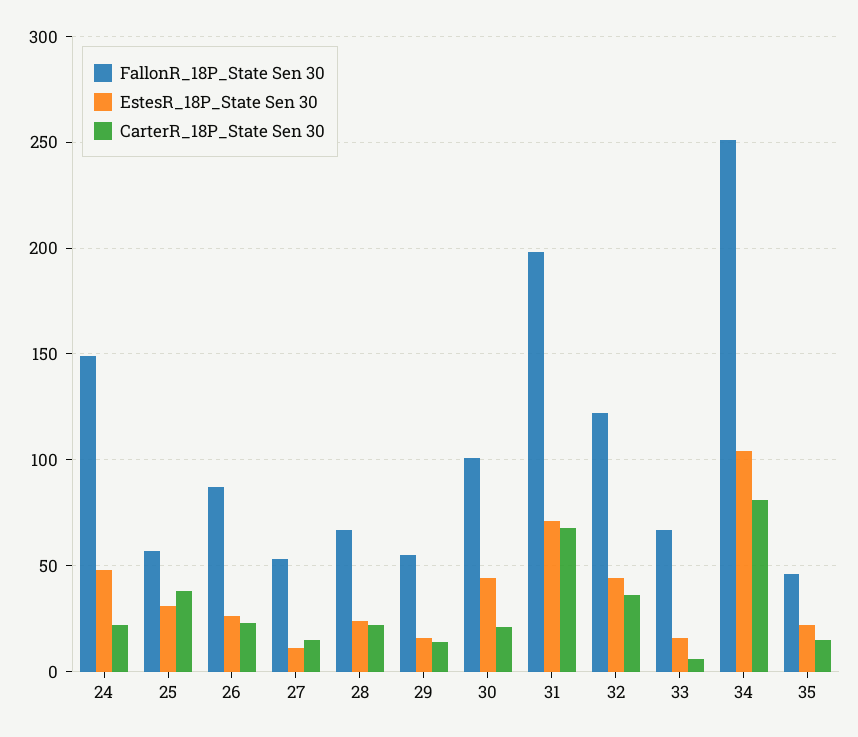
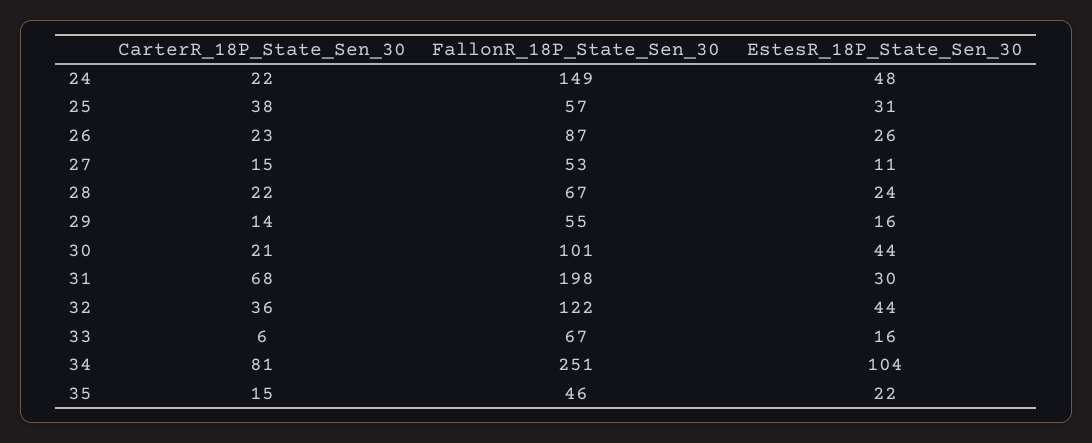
EstesR_18P_State Sen 30, 31: 70 -> 30

